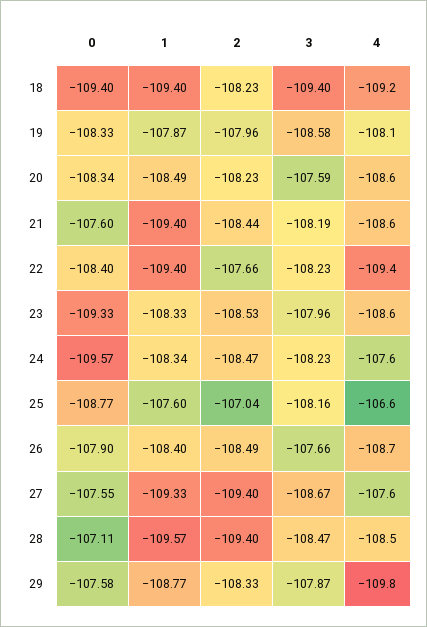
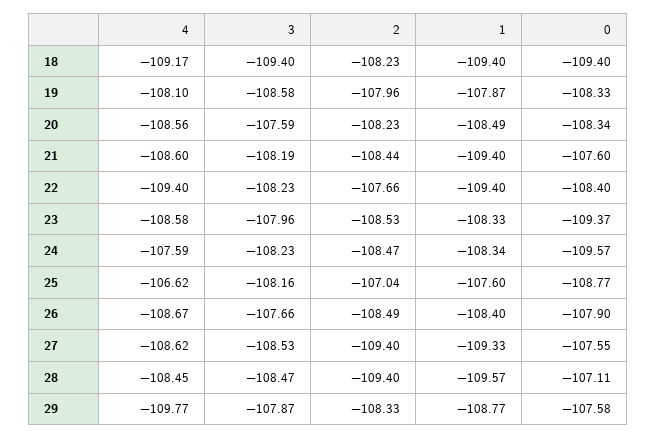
0, 23: -109.33 -> -109.37
3, 27: -108.67 -> -108.53
4, 27: -107.6 -> -108.62

